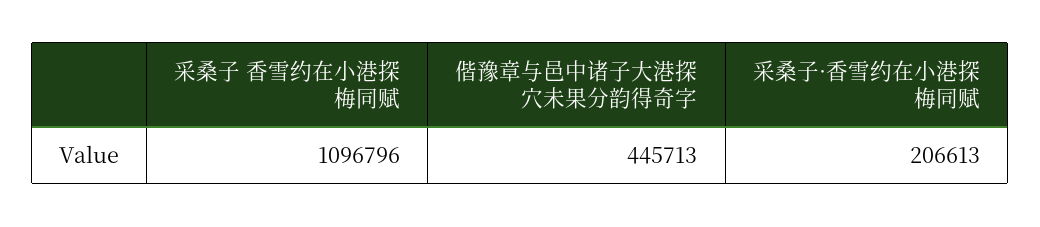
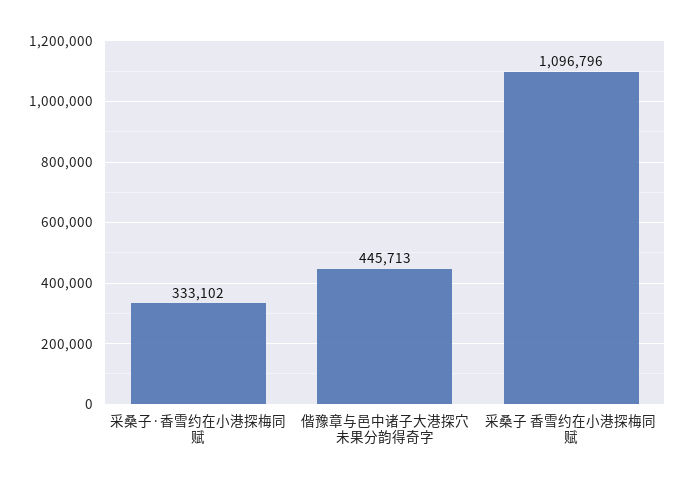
采桑子·香雪约在小港探梅同赋: 206613 -> 333102

